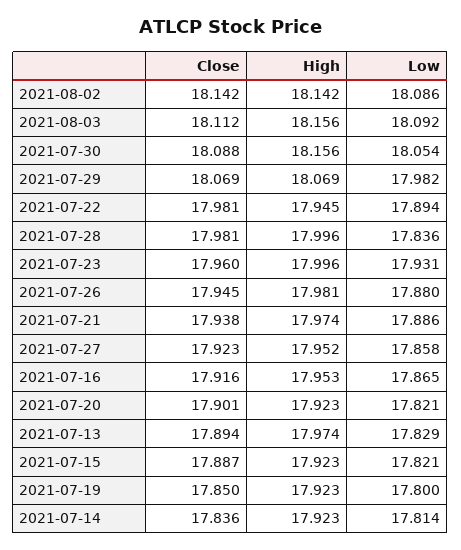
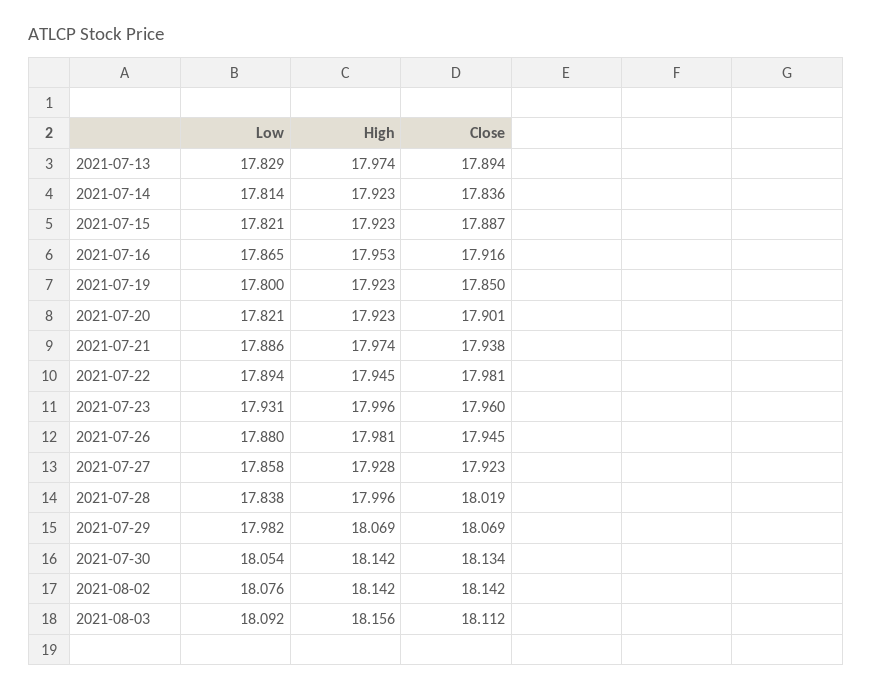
Low, 2021-08-02: 18.086 -> 18.076
Close, 2021-07-30: 18.088 -> 18.134
High, 2021-07-30: 18.156 -> 18.142
Close, 2021-07-28: 17.981 -> 18.019
Low, 2021-07-28: 17.836 -> 17.838
High, 2021-07-27: 17.952 -> 17.928

